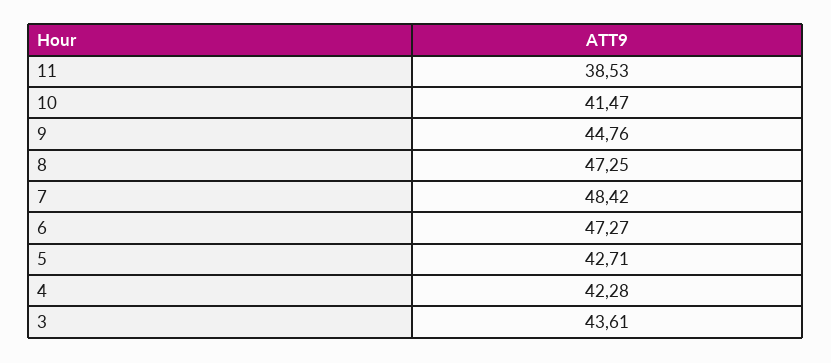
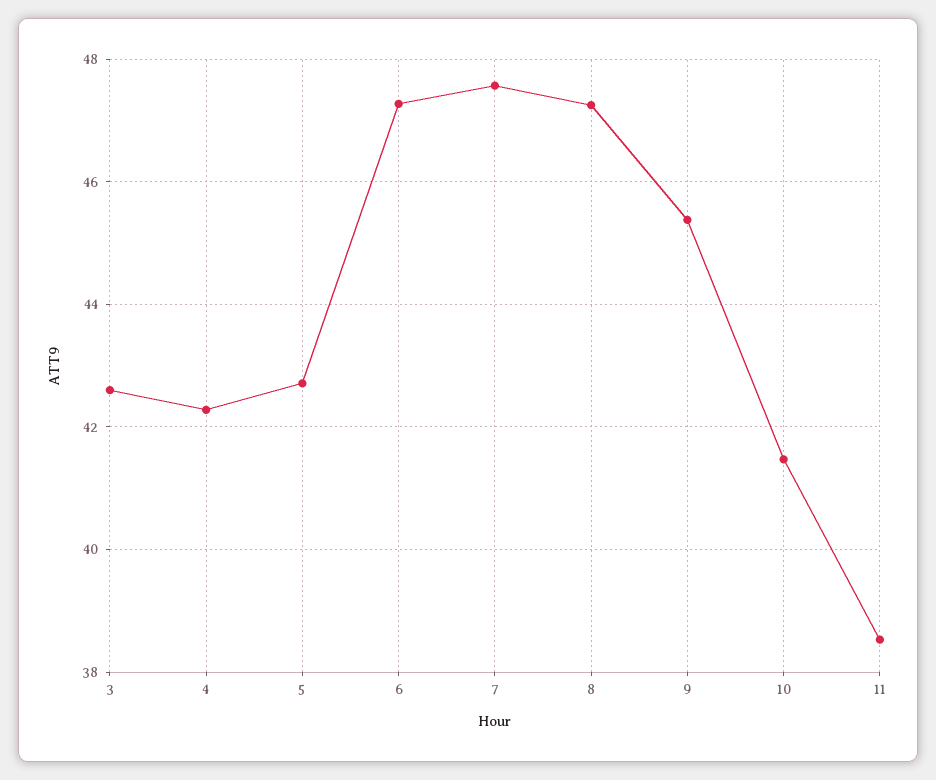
9: 44.76 -> 45.4
7: 48.42 -> 47.6
3: 43.61 -> 42.6

